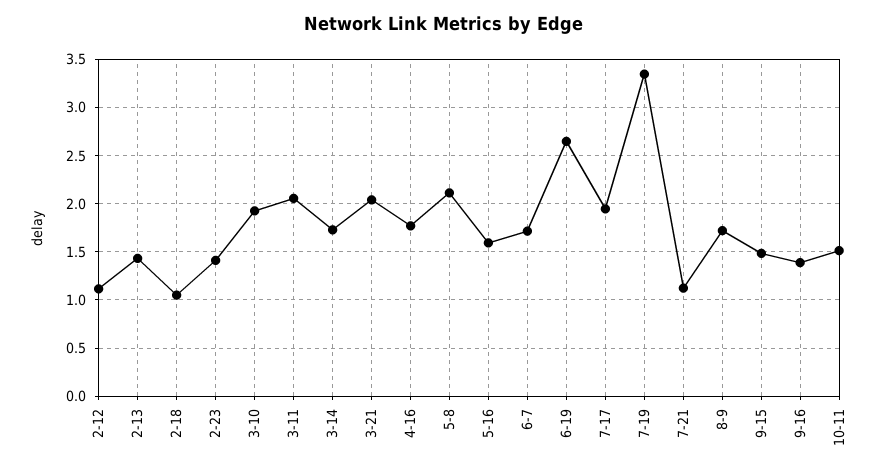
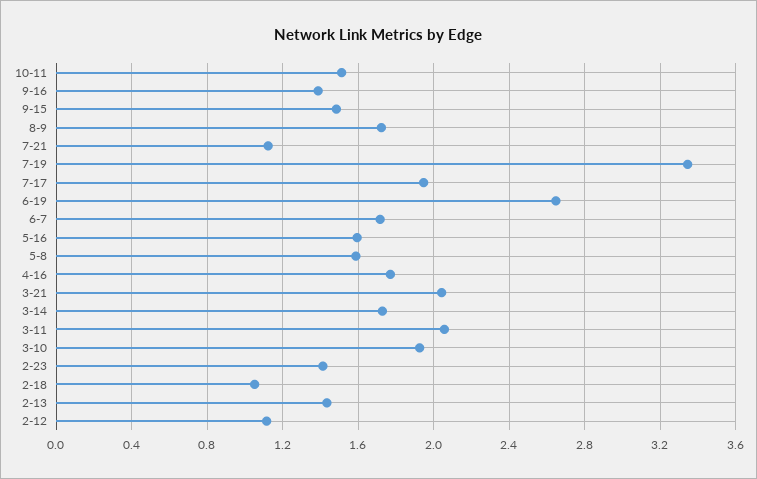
5-8: 2.1 -> 1.6

